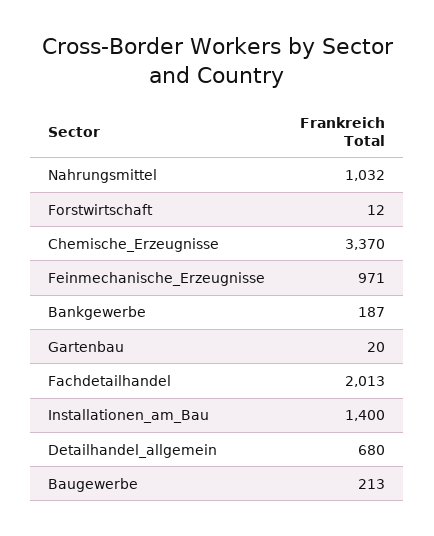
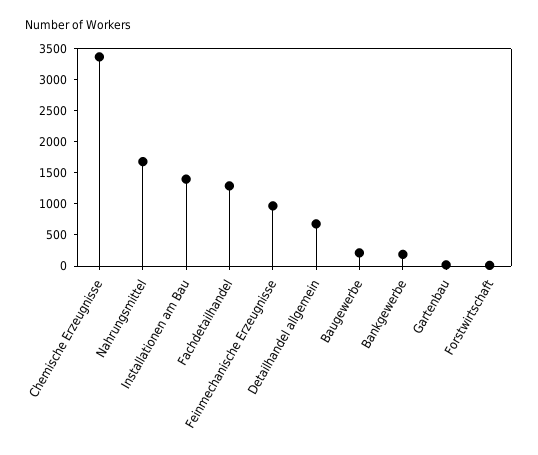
Nahrungsmittel: 1032 -> 1750
Fachdetailhandel: 2013 -> 1250

